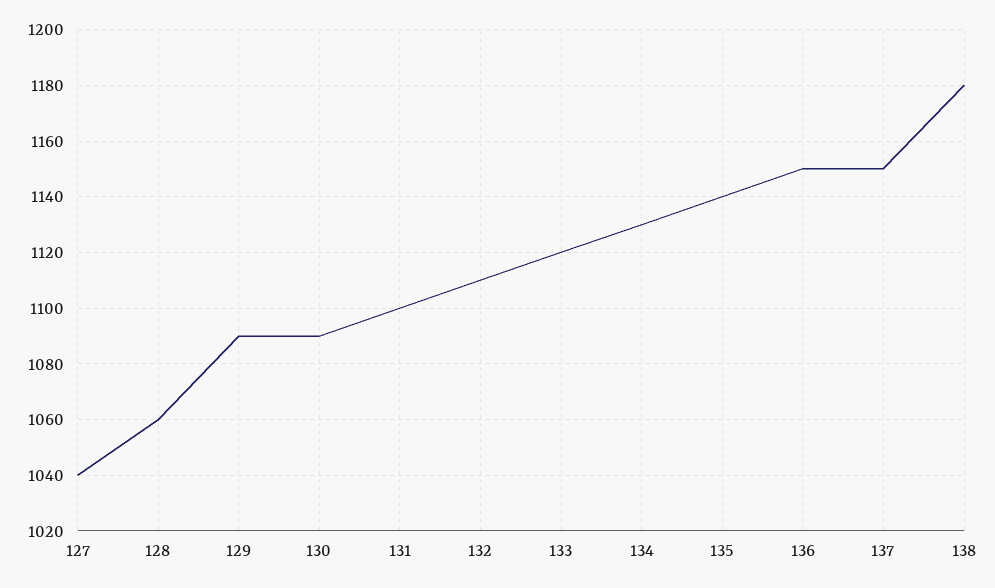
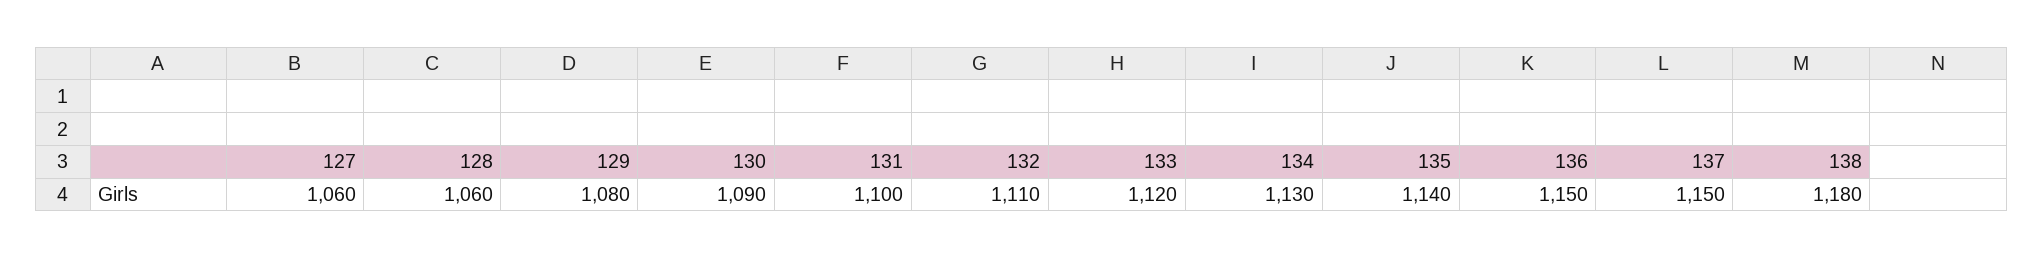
127: 1040 -> 1060
129: 1090 -> 1080

